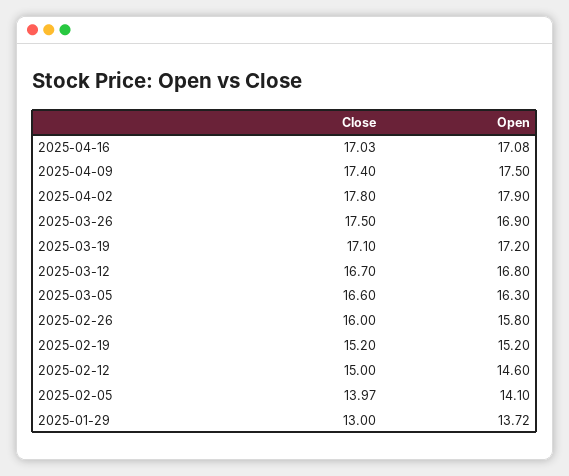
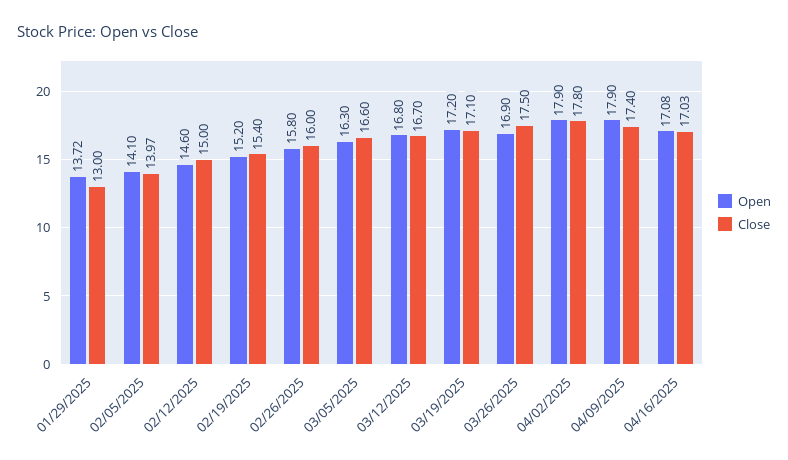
Open, 2025-04-09: 17.5 -> 17.9
Close, 2025-02-19: 15.2 -> 15.4

